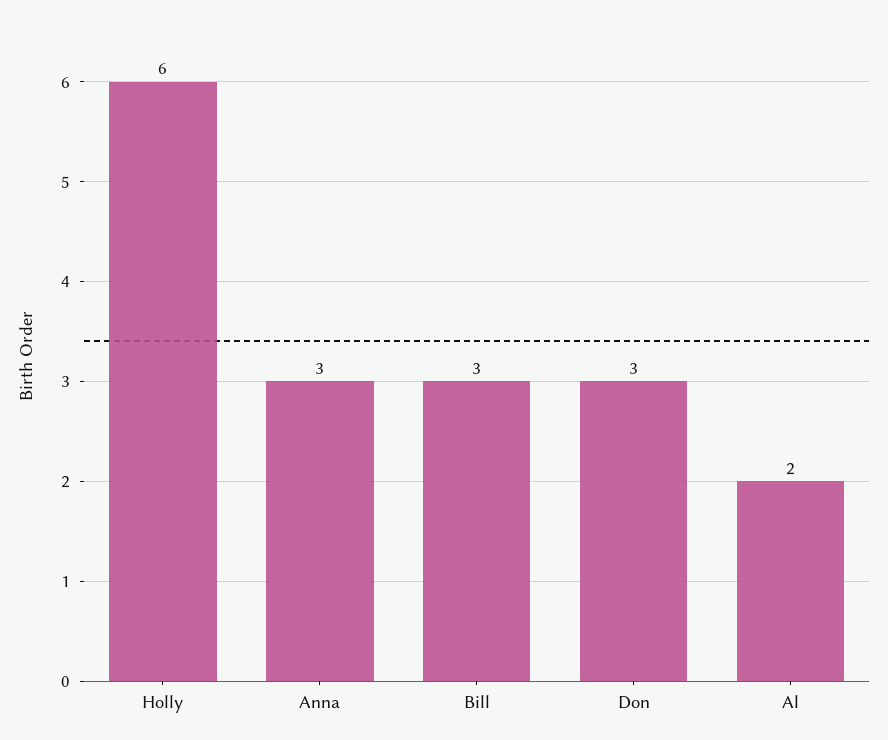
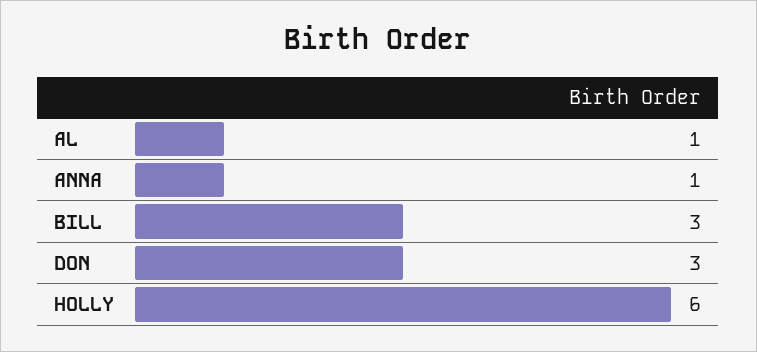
Anna: 3 -> 1
Al: 2 -> 1

